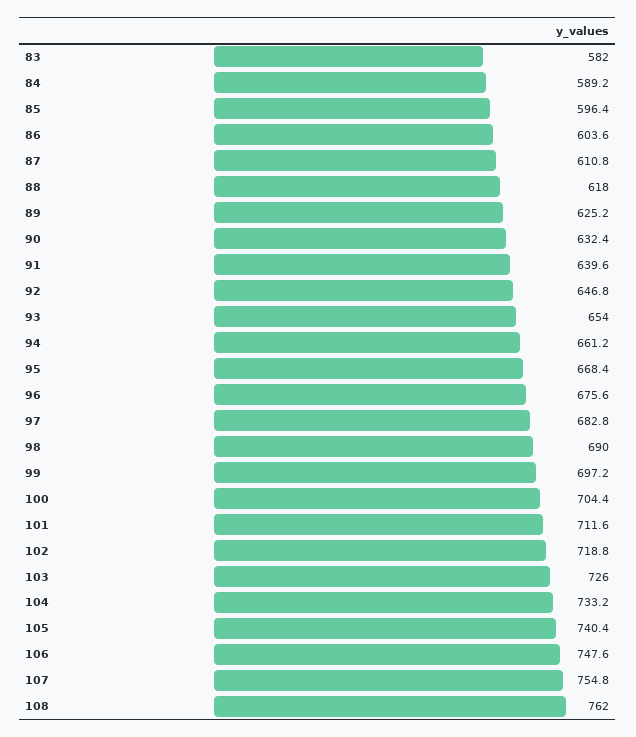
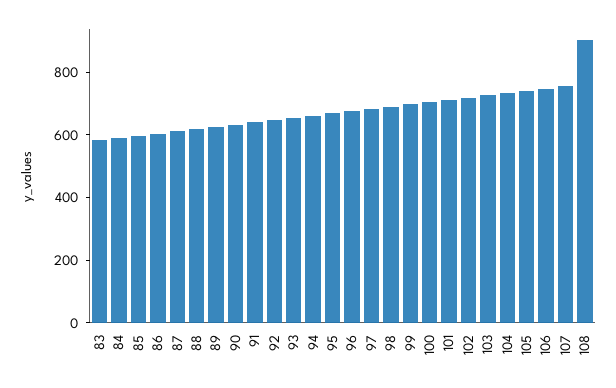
108: 762 -> 900

